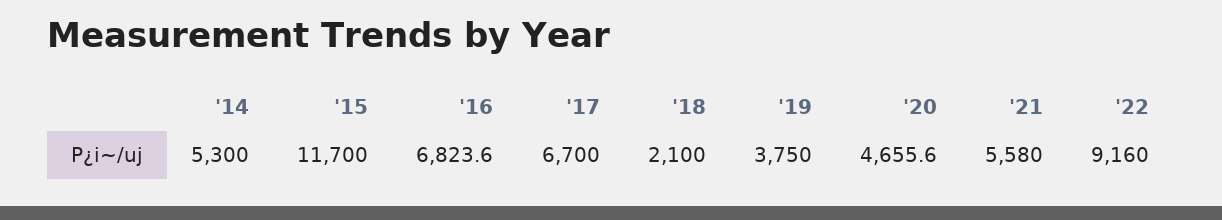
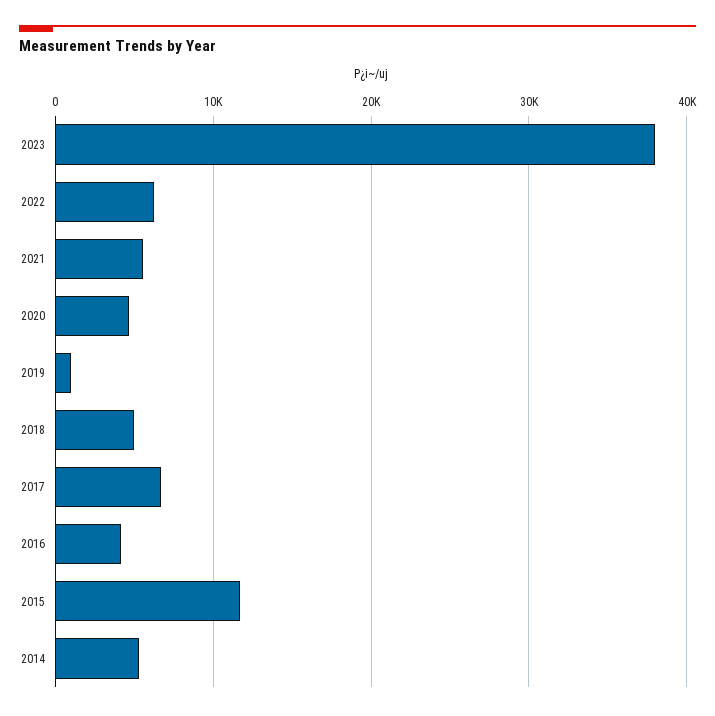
'16: 6823.6 -> 4000
'18: 2100 -> 5000
'19: 3750 -> 1000
'22: 9160 -> 6000
2023: none -> 38000

